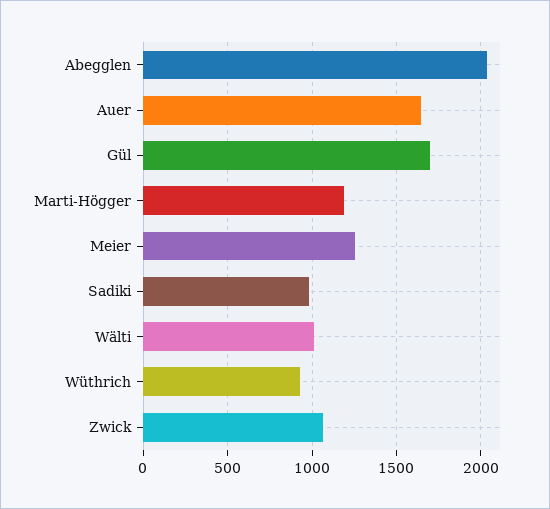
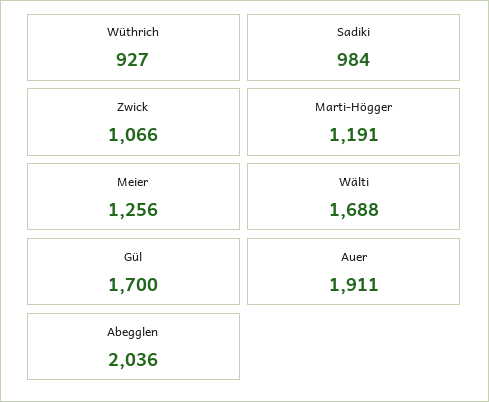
Auer: 1650 -> 1911
Wälti: 1000 -> 1688

